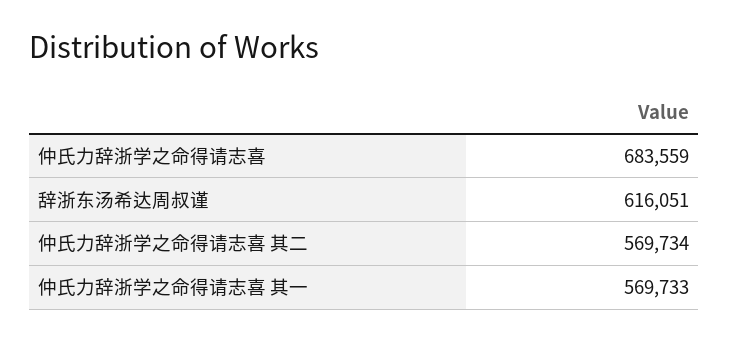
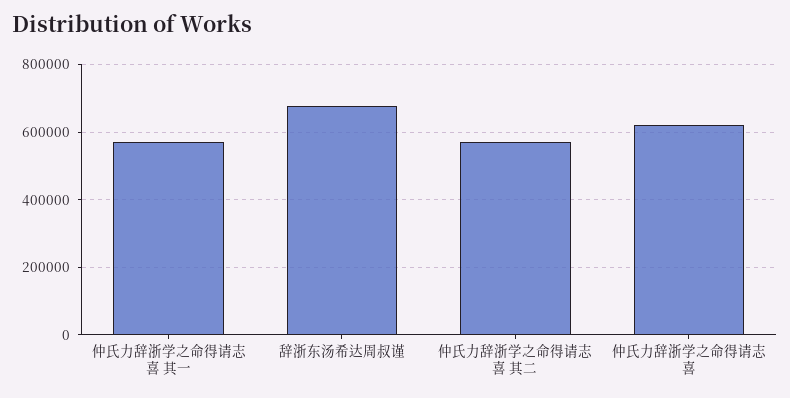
仲氏力辞浙学之命得请志喜: 683559 -> 620000
辞浙东汤希达周叔谨: 616051 -> 680000

